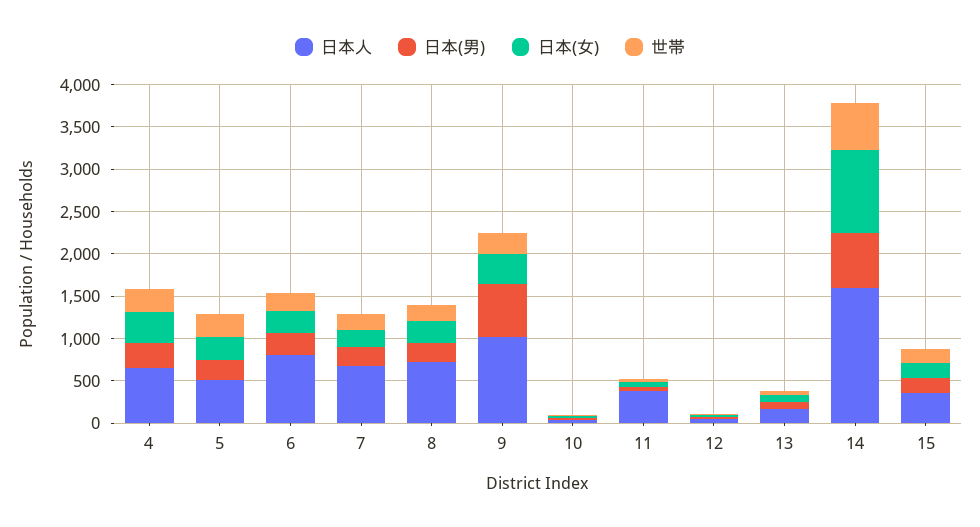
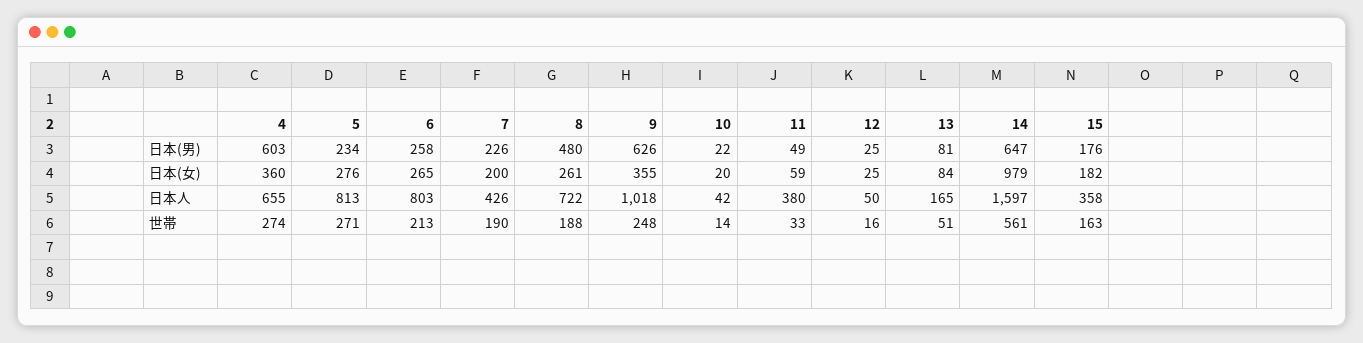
日本(男), 4: 300 -> 603
日本人, 5: 500 -> 813
日本人, 7: 700 -> 426
日本(男), 8: 200 -> 480

